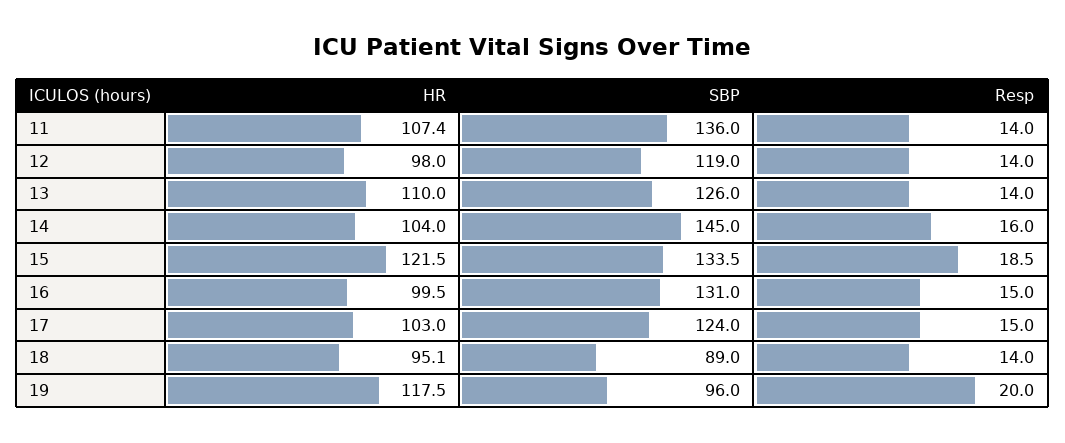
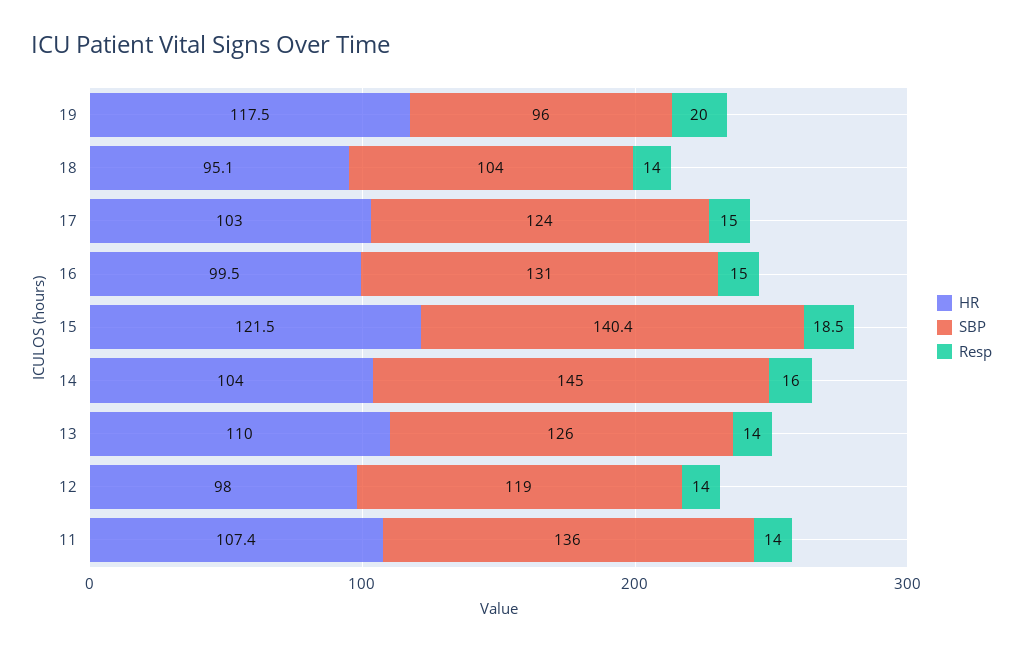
SBP, 15: 133.5 -> 140.4
SBP, 18: 89 -> 104

